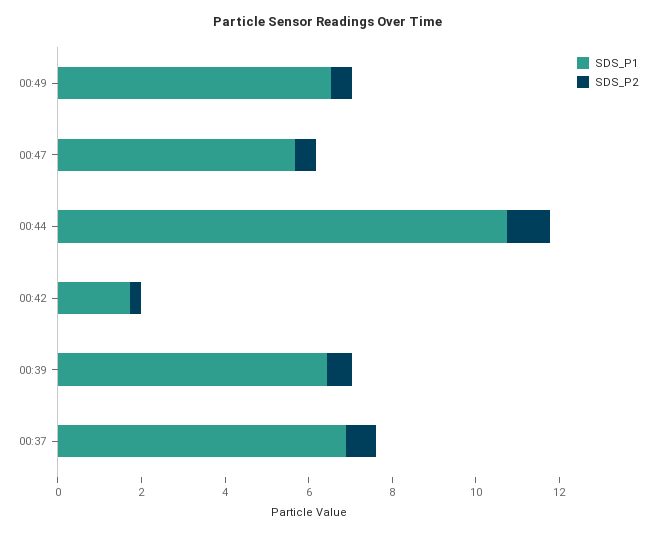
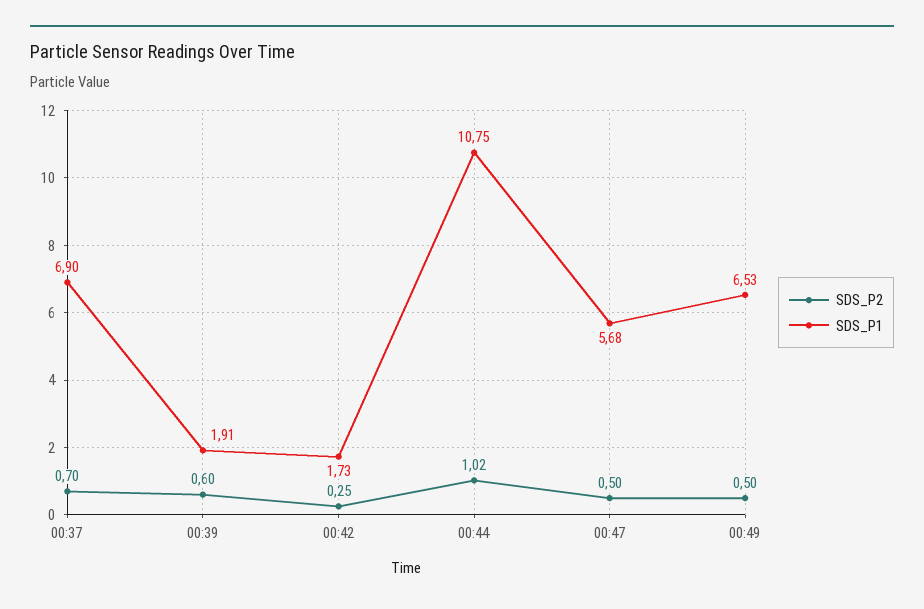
SDS_P1, 00:39: 6.5 -> 1.91

